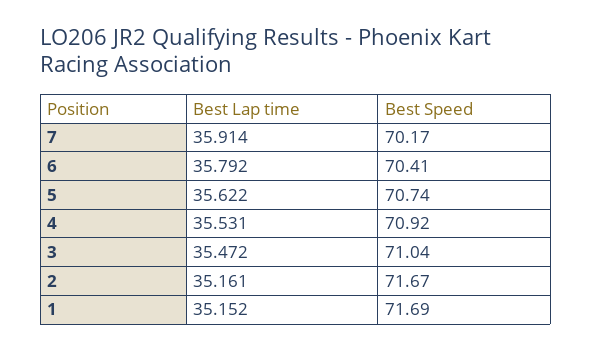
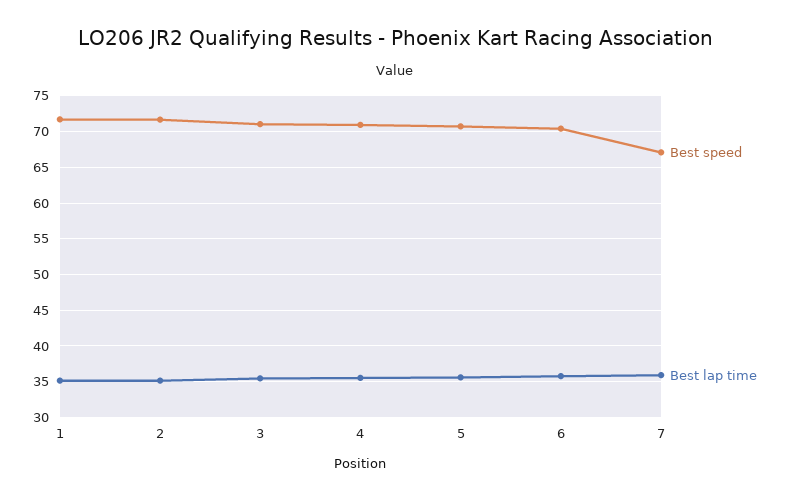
Best Speed, 7: 70.17 -> 67

